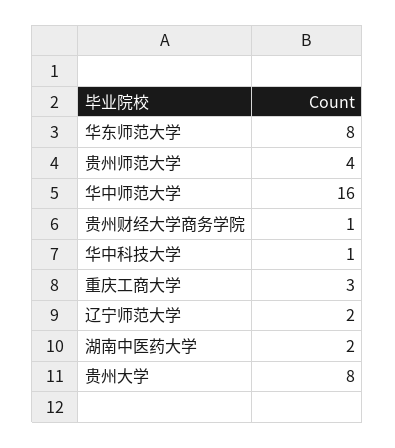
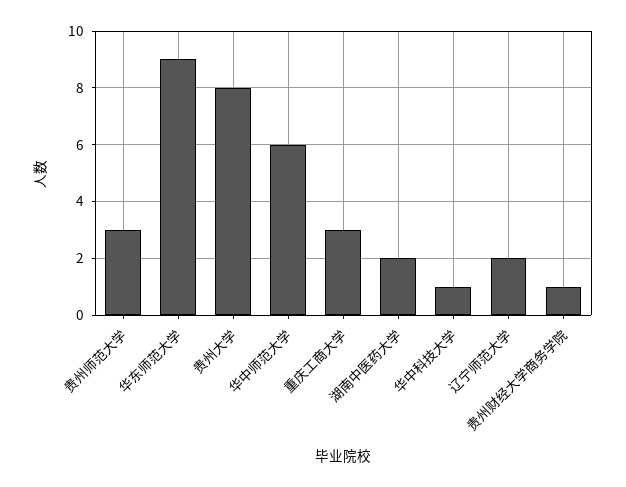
华东师范大学: 8 -> 9
贵州师范大学: 4 -> 3
华中师范大学: 16 -> 6

